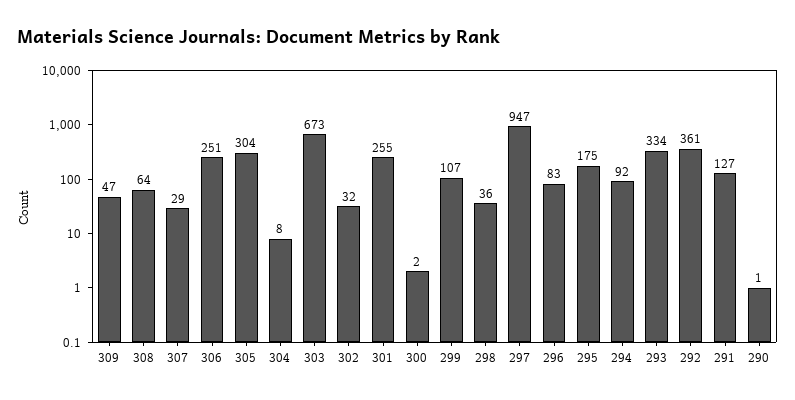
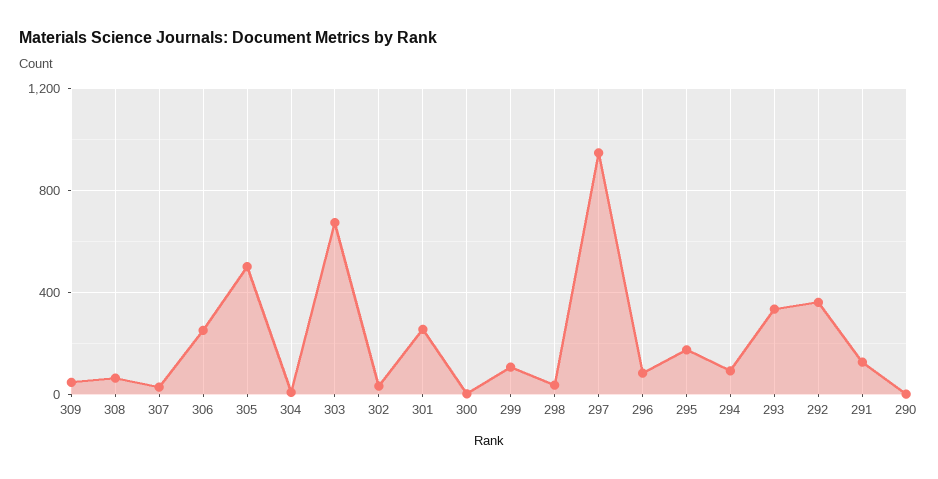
305: 304 -> 500

